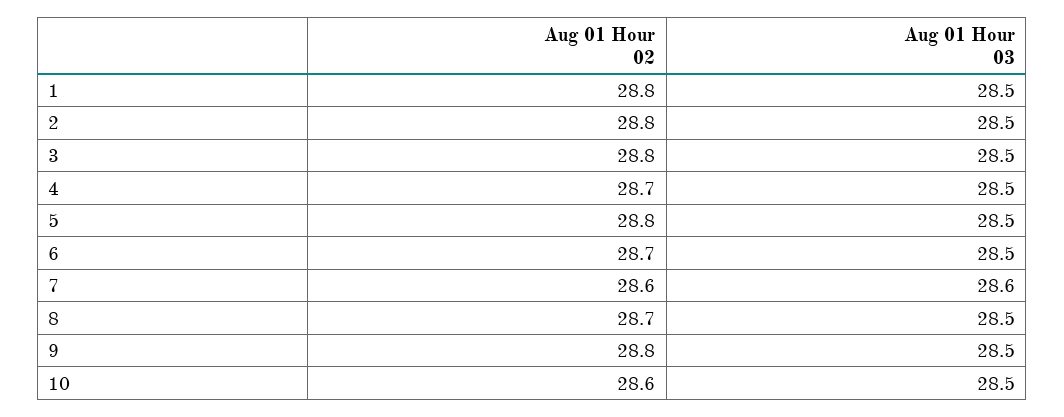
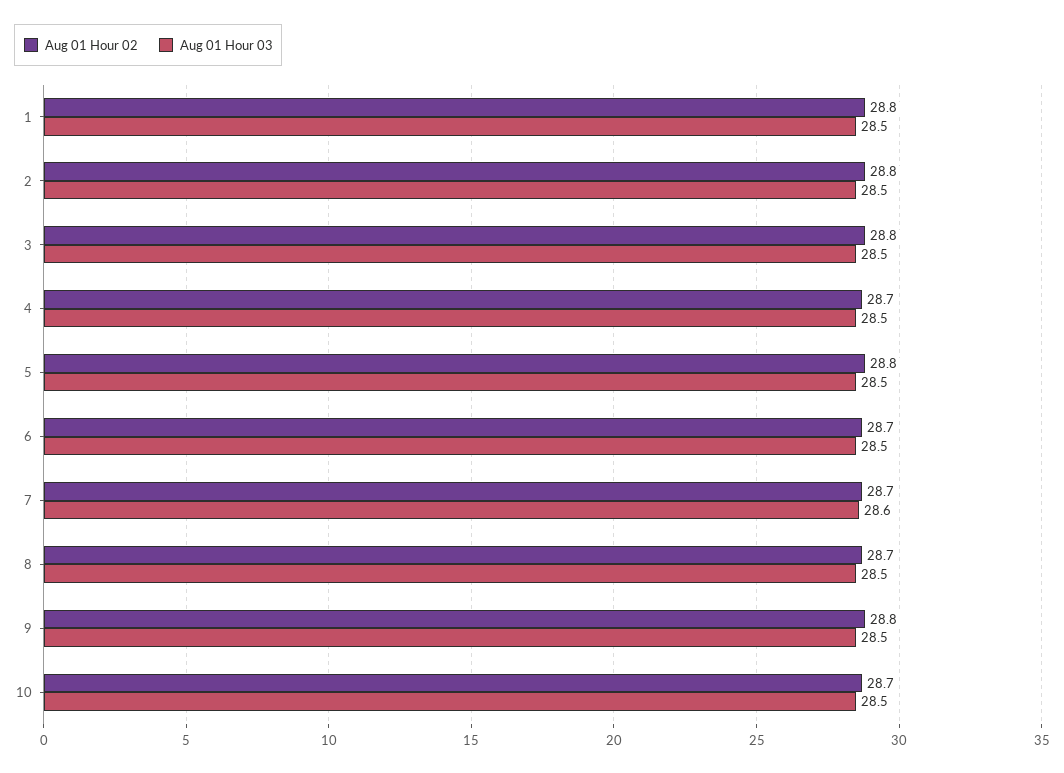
Aug 01 Hour 02, 7: 28.6 -> 28.7
Aug 01 Hour 02, 10: 28.6 -> 28.7

